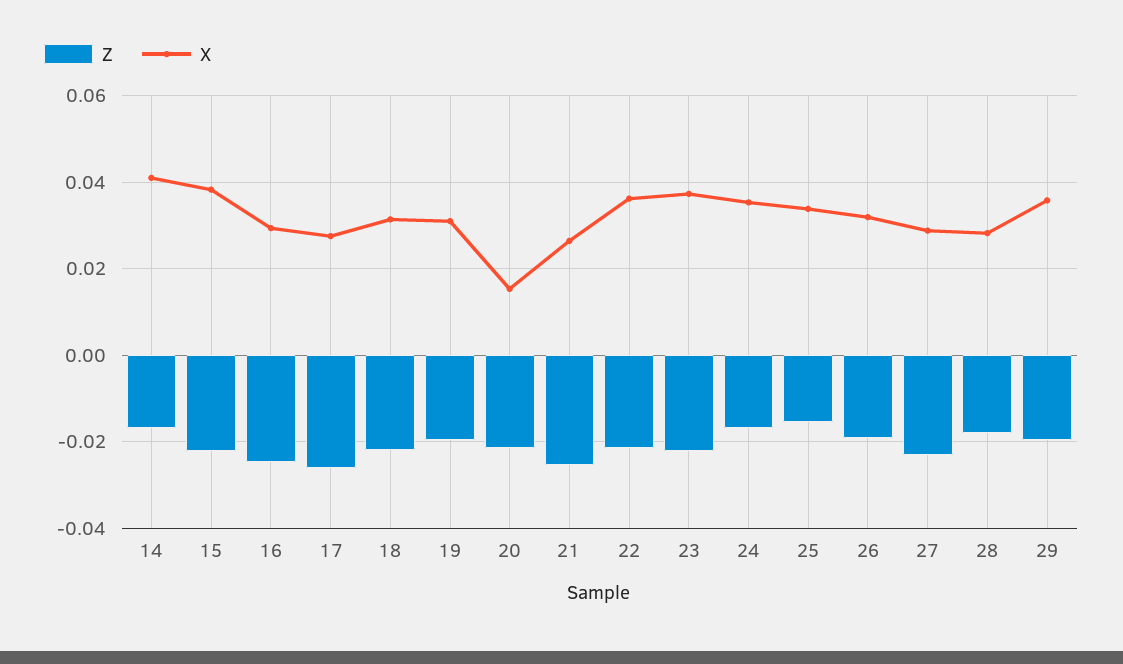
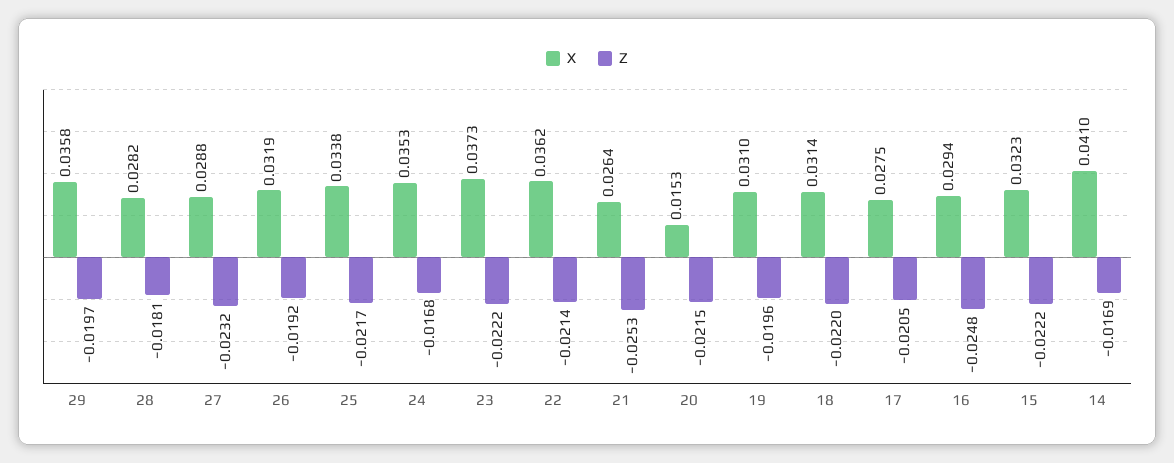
X, 15: 0.038 -> 0.0323
Z, 17: -0.026 -> -0.0205
Z, 25: -0.016 -> -0.0217

